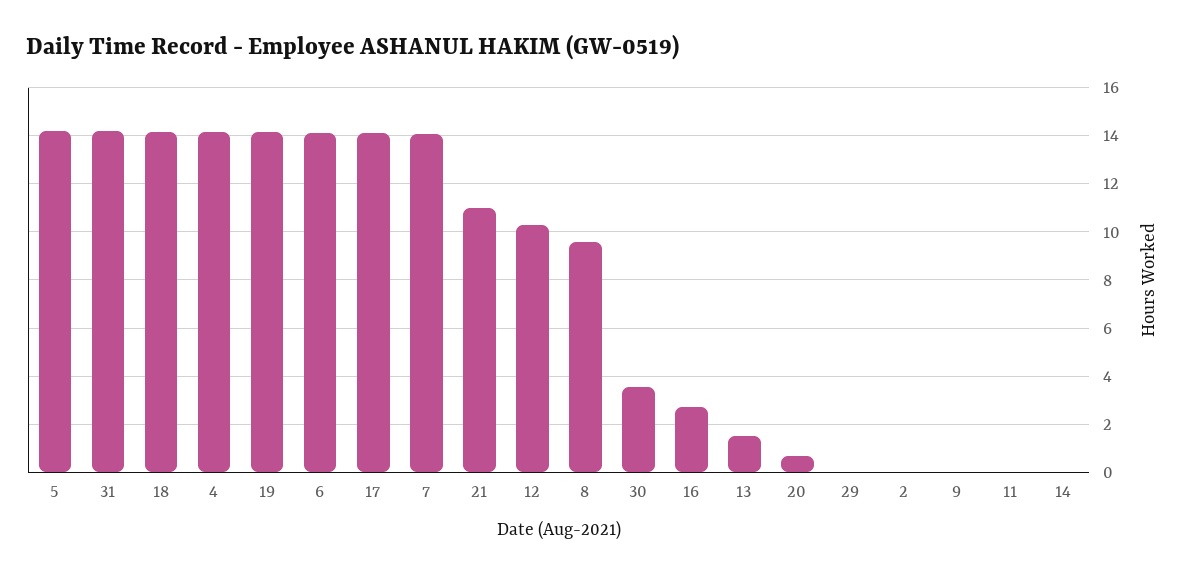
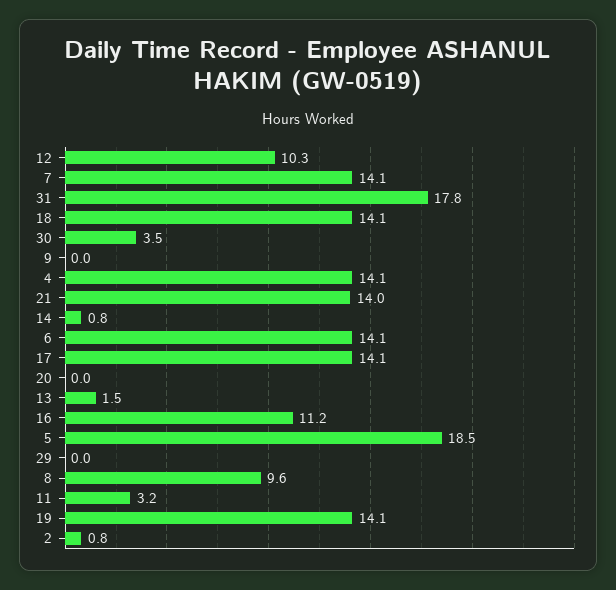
5: 14.25 -> 18.5
31: 14.25 -> 17.8
21: 11 -> 14
16: 2.75 -> 11.2
20: 0.75 -> 0
2: 0 -> 0.8
11: 0 -> 3.2
14: 0 -> 0.8

